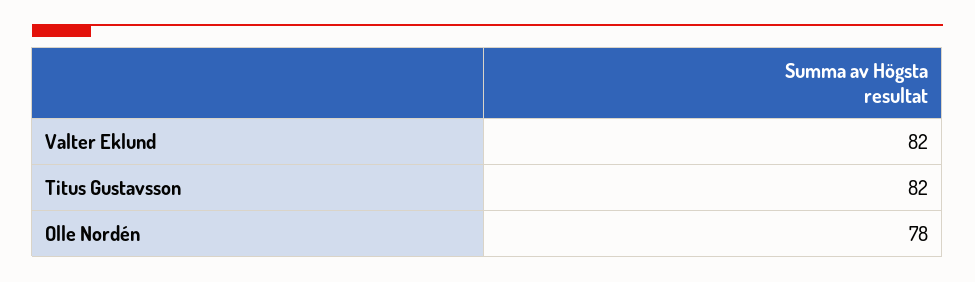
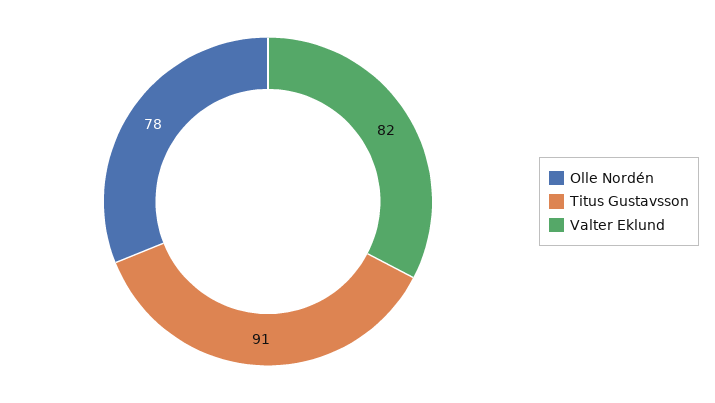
Titus Gustavsson: 82 -> 91

